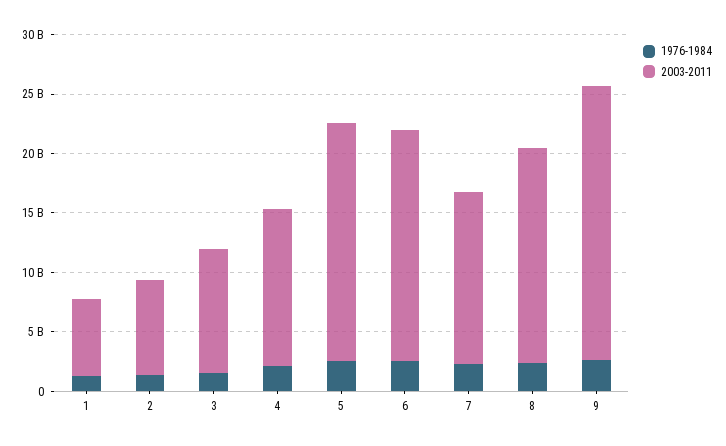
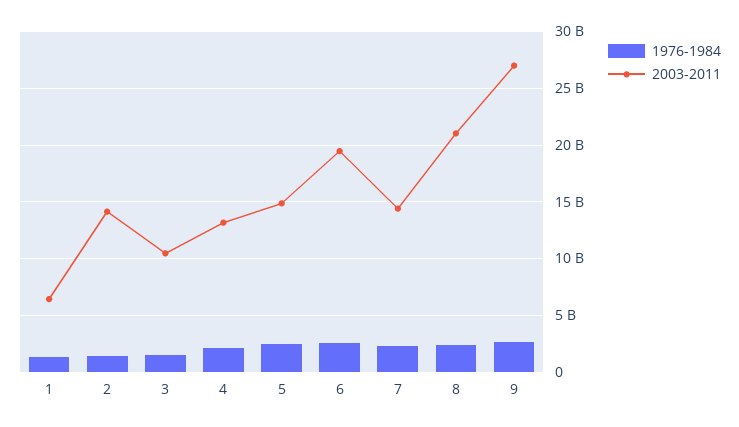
2003-2011, 2: 8000000000 -> 14000000000
2003-2011, 5: 20000000000 -> 15000000000
2003-2011, 8: 18000000000 -> 21000000000
2003-2011, 9: 23000000000 -> 27000000000

